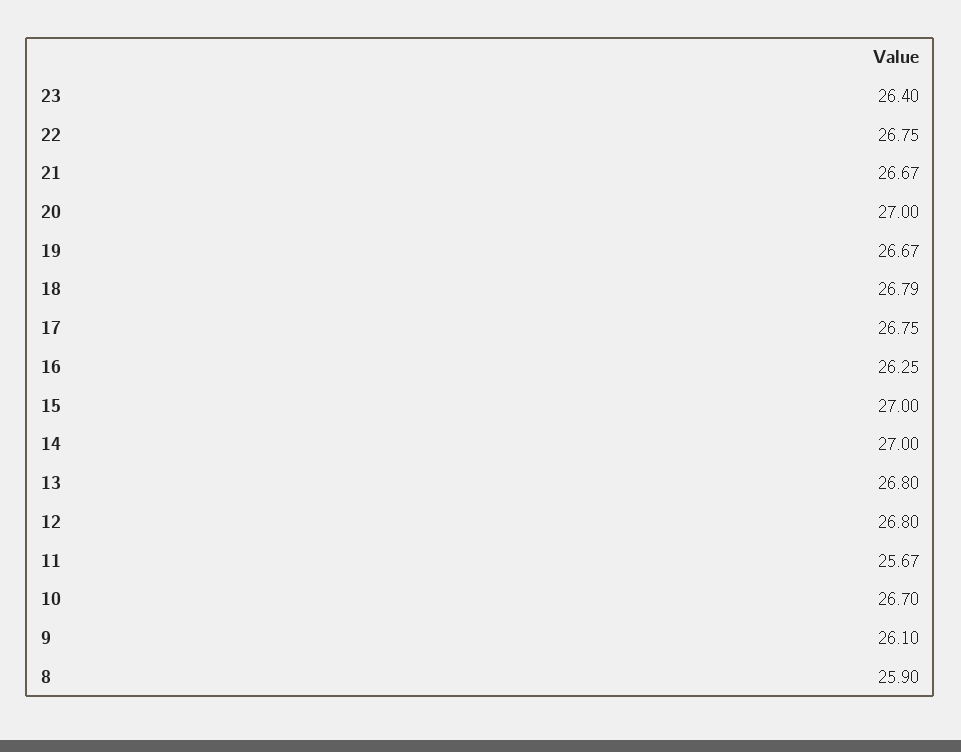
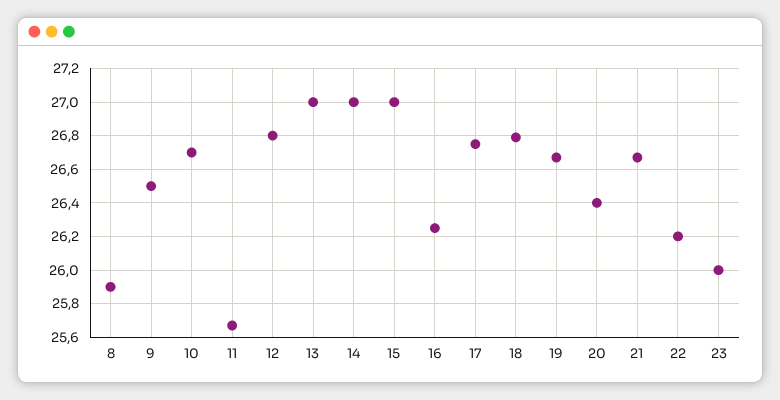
23: 26.4 -> 26
22: 26.75 -> 26.2
20: 27 -> 26.4
13: 26.8 -> 27
9: 26.1 -> 26.5

